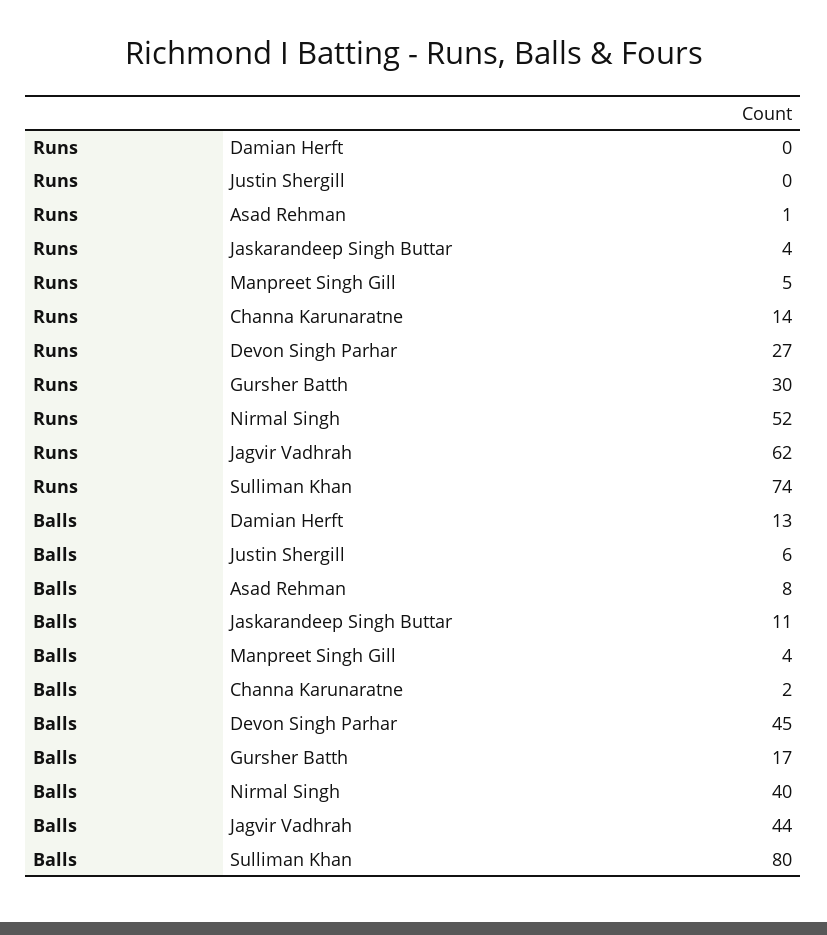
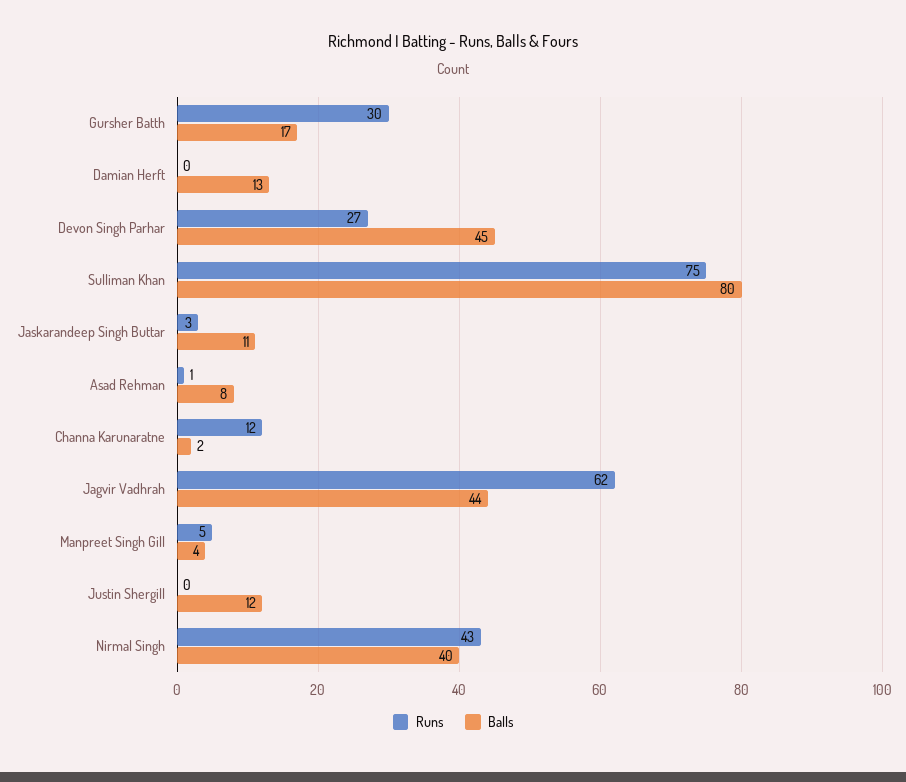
Runs, Jaskarandeep Singh Buttar: 4 -> 3
Runs, Channa Karunaratne: 14 -> 12
Runs, Nirmal Singh: 52 -> 43
Runs, Sulliman Khan: 74 -> 75
Balls, Justin Shergill: 6 -> 12

